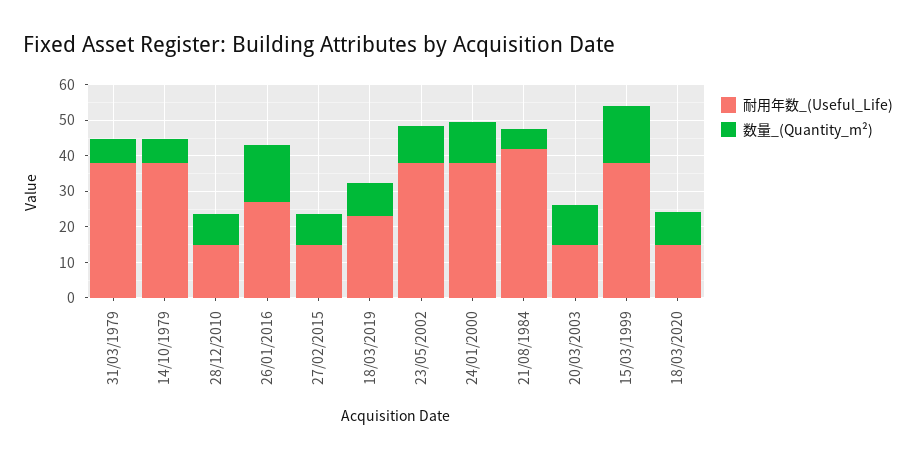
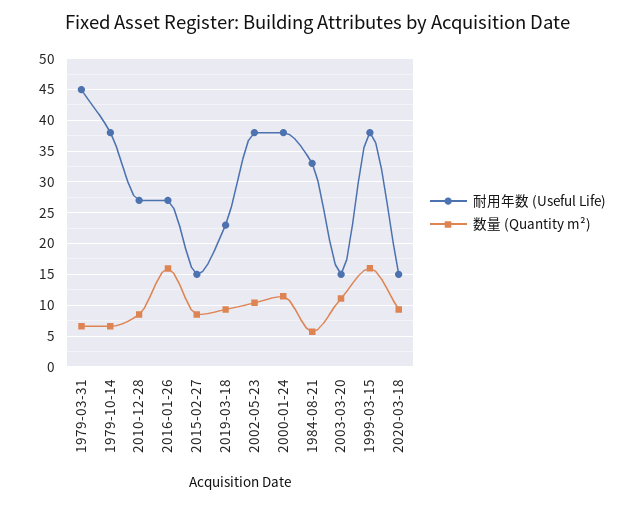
耐用年数_(Useful_Life), 31/03/1979: 37.5 -> 45
耐用年数_(Useful_Life), 28/12/2010: 15 -> 27
耐用年数_(Useful_Life), 21/08/1984: 42.5 -> 33

